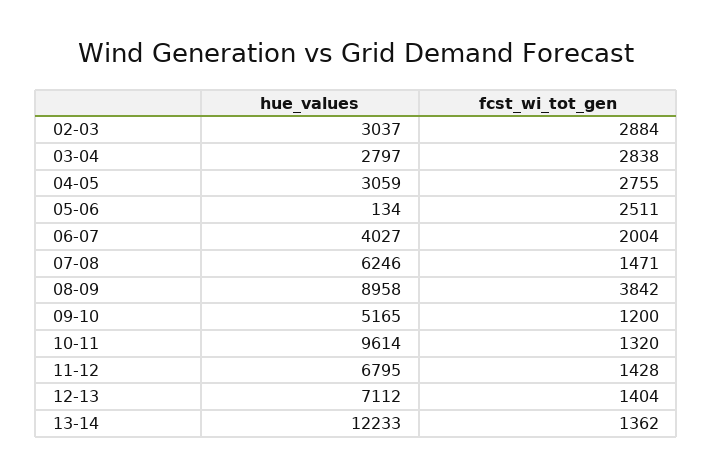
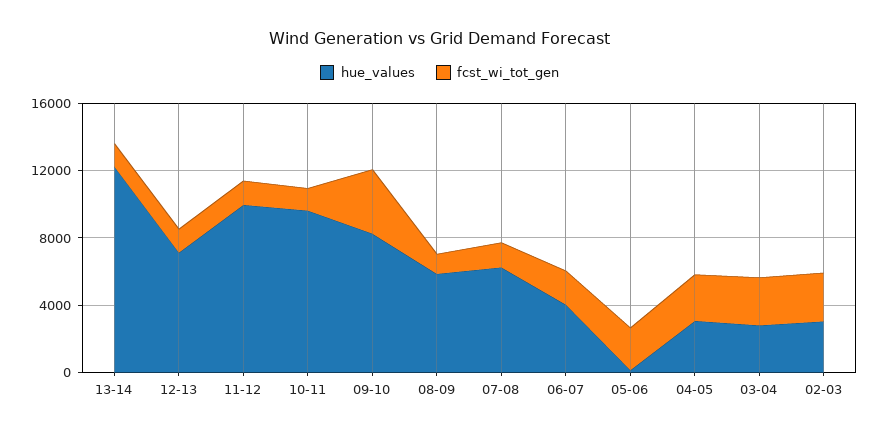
hue_values, 08-09: 8958 -> 6000
fcst_wi_tot_gen, 08-09: 3842 -> 1000
hue_values, 09-10: 5165 -> 8000
fcst_wi_tot_gen, 09-10: 1200 -> 4000
hue_values, 11-12: 6795 -> 10000

